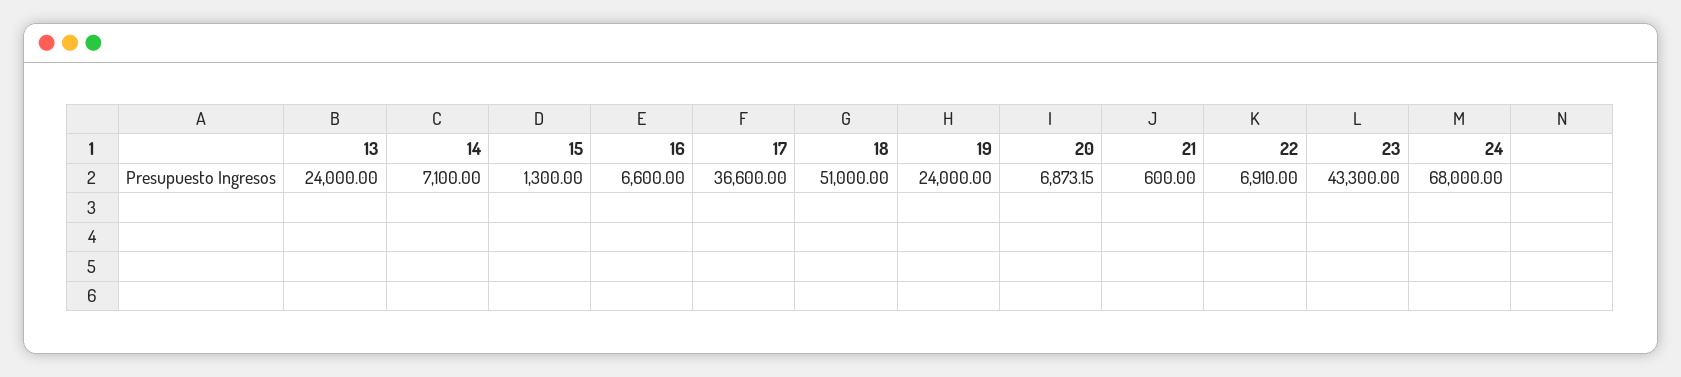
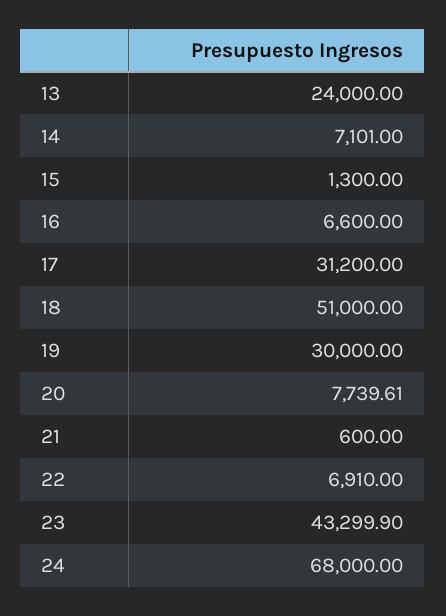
14: 7100 -> 7101
17: 36600 -> 31200
19: 24000 -> 30000
20: 6873.15 -> 7739.61
23: 43300 -> 43299.9

